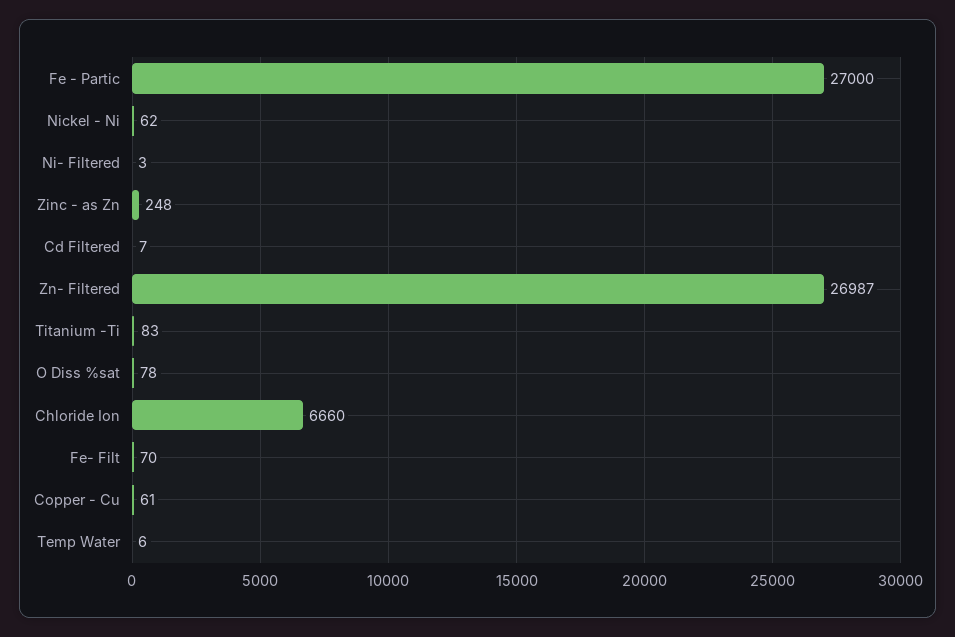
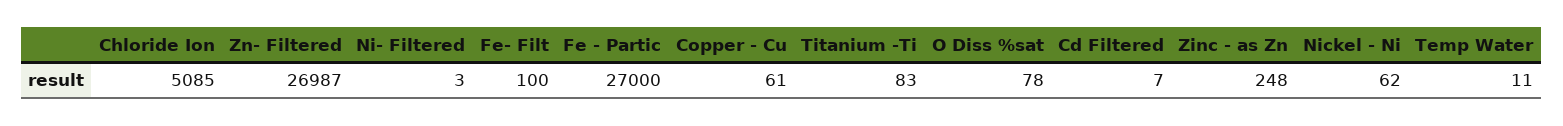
Chloride Ion: 6660 -> 5085
Fe- Filt: 70 -> 100
Temp Water: 6 -> 11

